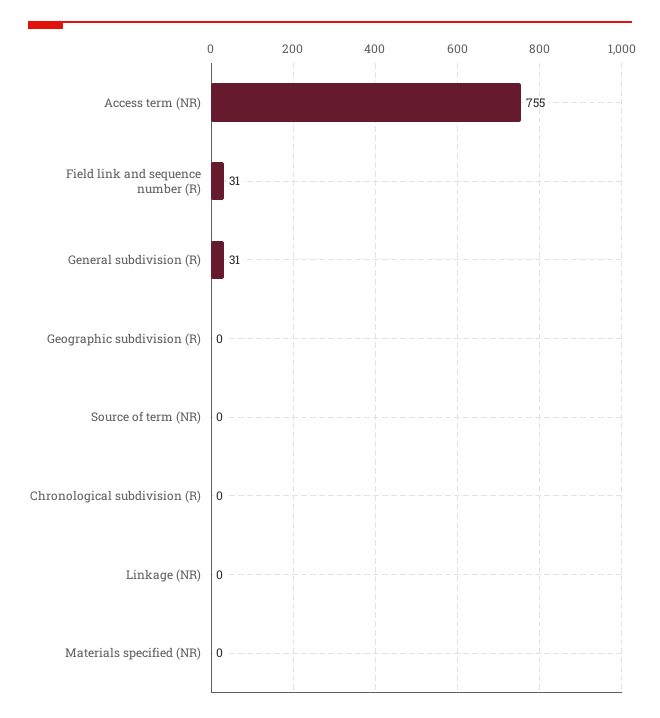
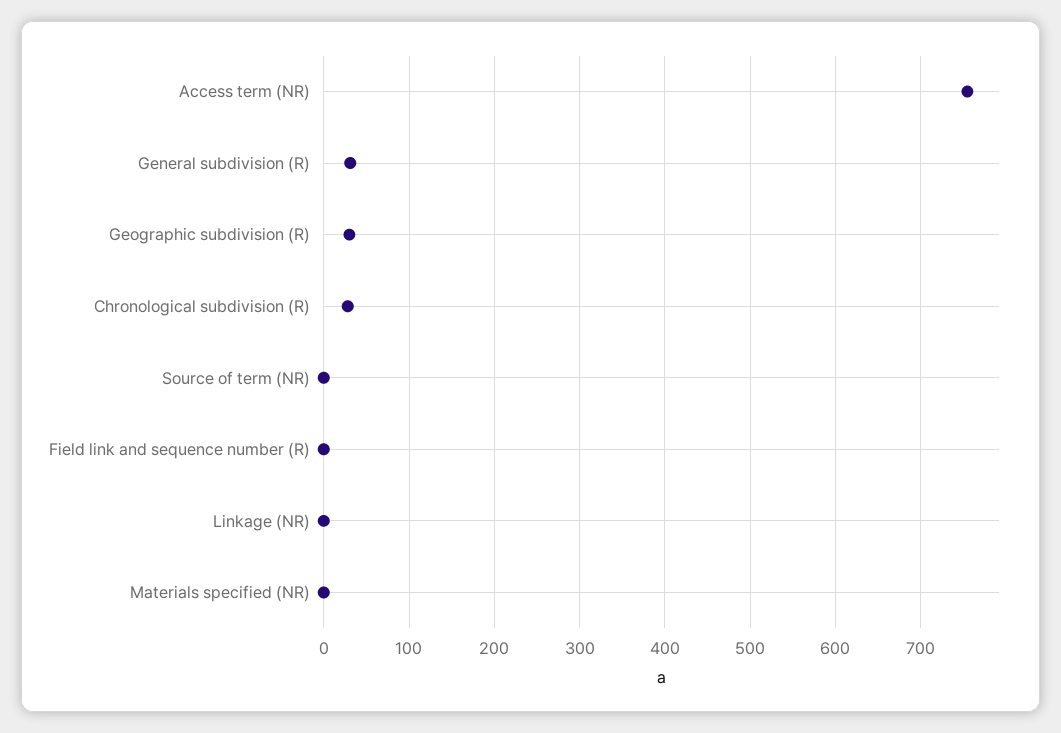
Field link and sequence number (R): 31 -> 0
Geographic subdivision (R): 0 -> 30
Chronological subdivision (R): 0 -> 30

